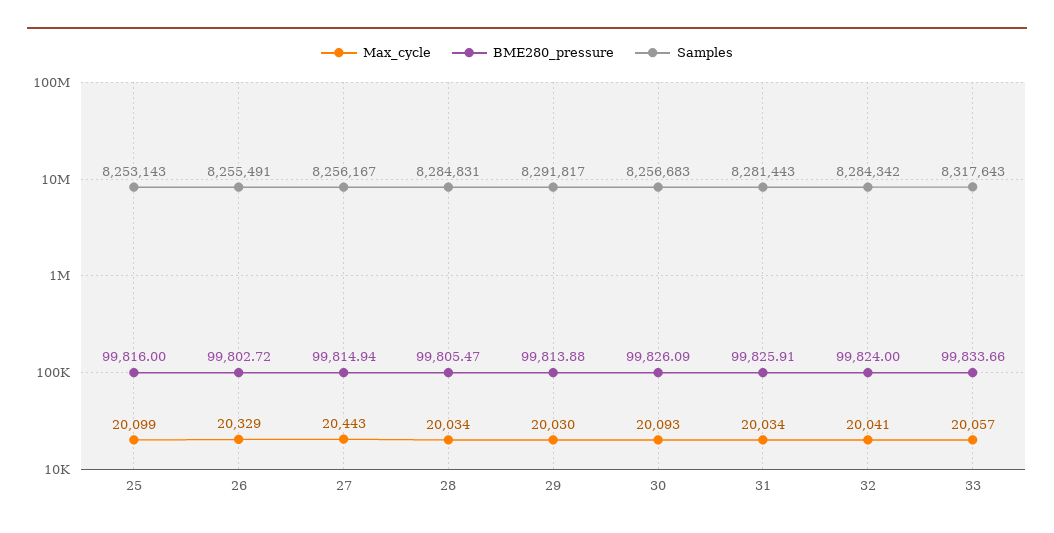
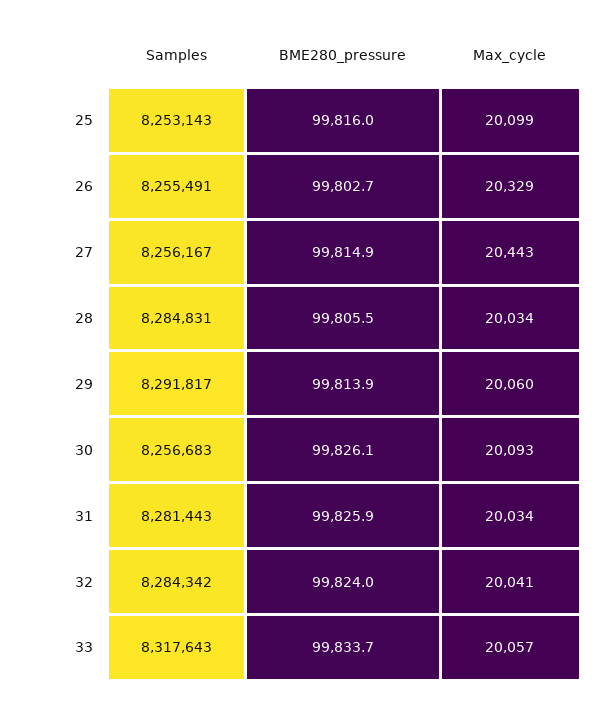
Max_cycle, 29: 20030 -> 20060

